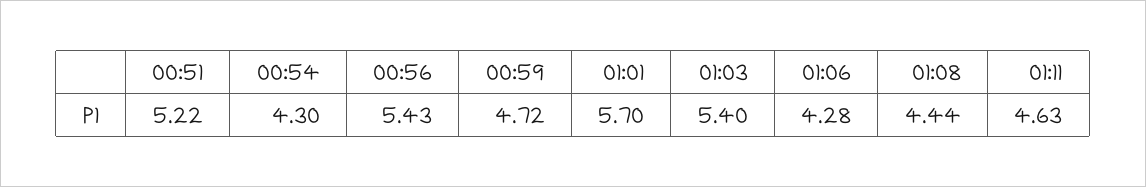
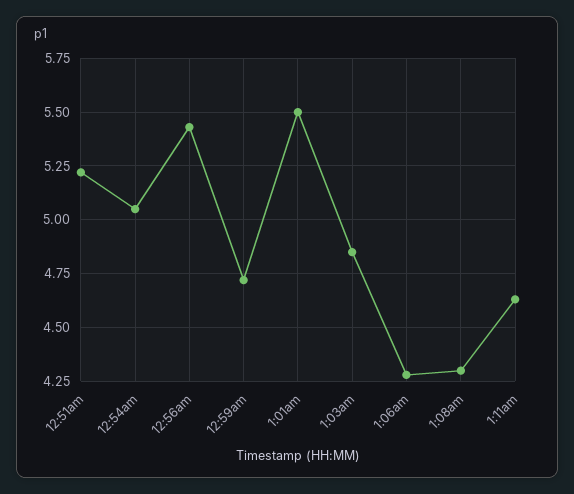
00:54: 4.3 -> 5.05
01:01: 5.7 -> 5.5
01:03: 5.4 -> 4.85
01:08: 4.44 -> 4.3

